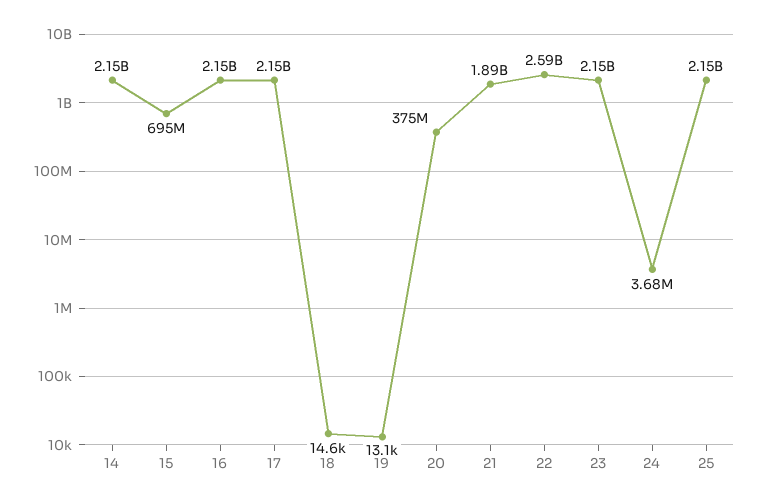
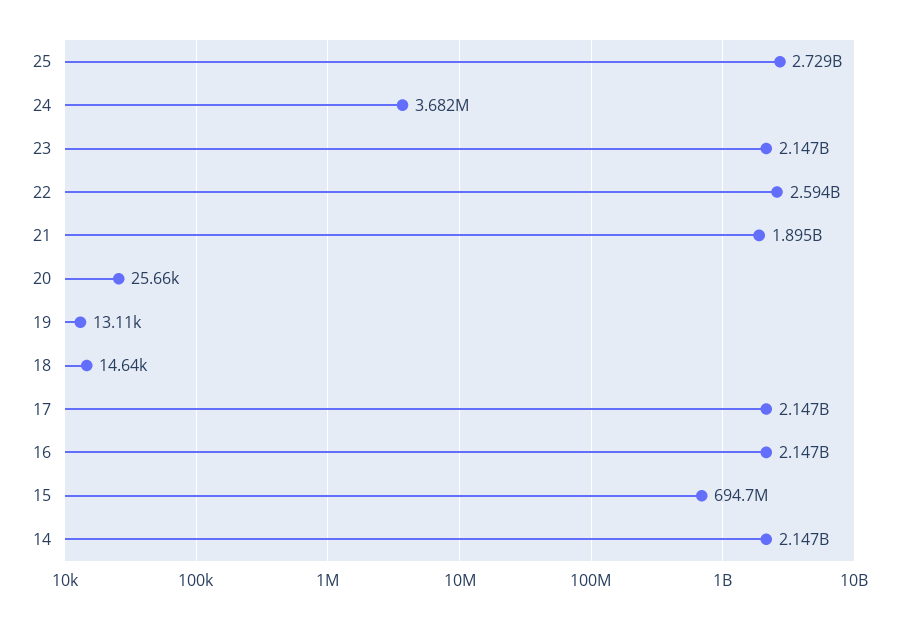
20: 375000000 -> 25660
25: 2150000000 -> 2729000000

